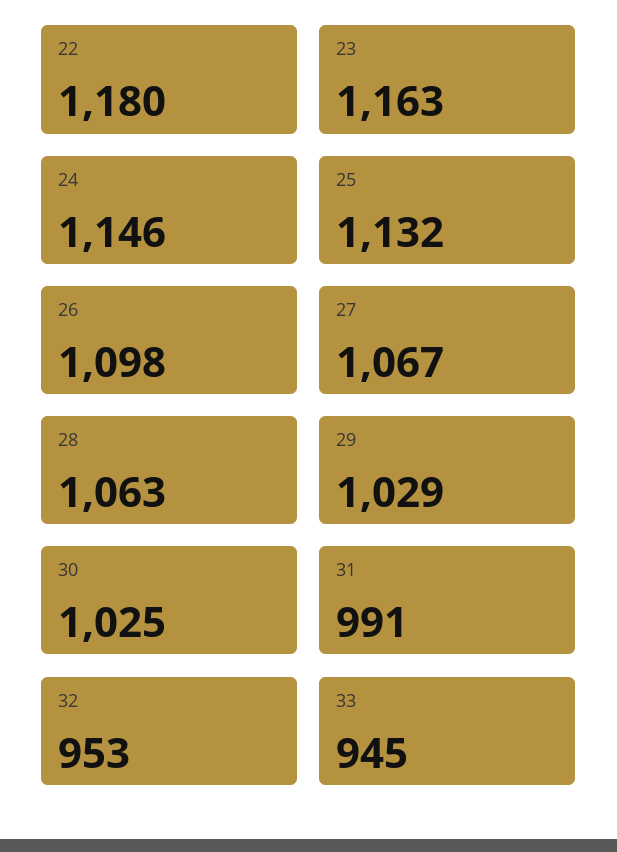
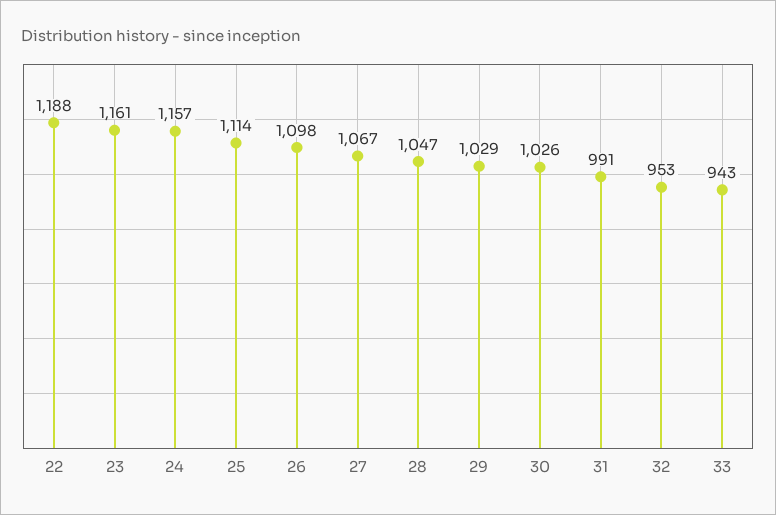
22: 1180 -> 1188
23: 1163 -> 1161
24: 1146 -> 1157
25: 1132 -> 1114
28: 1063 -> 1047
30: 1025 -> 1026
33: 945 -> 943

